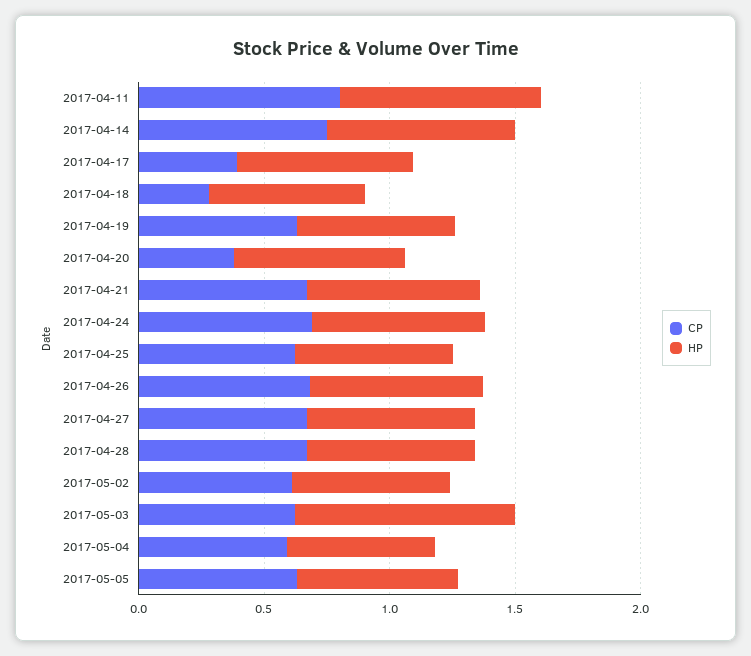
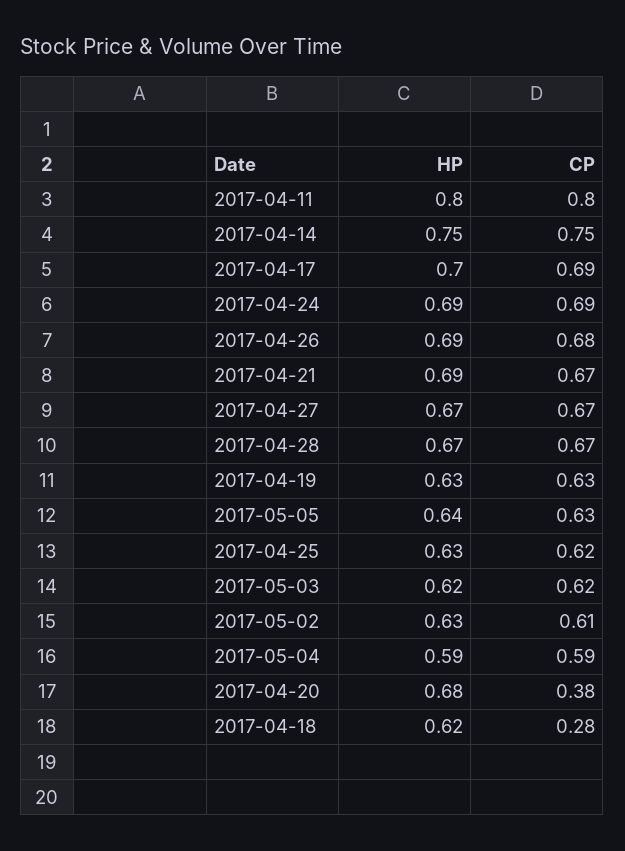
CP, 2017-04-17: 0.4 -> 0.69
HP, 2017-05-03: 0.9 -> 0.62

